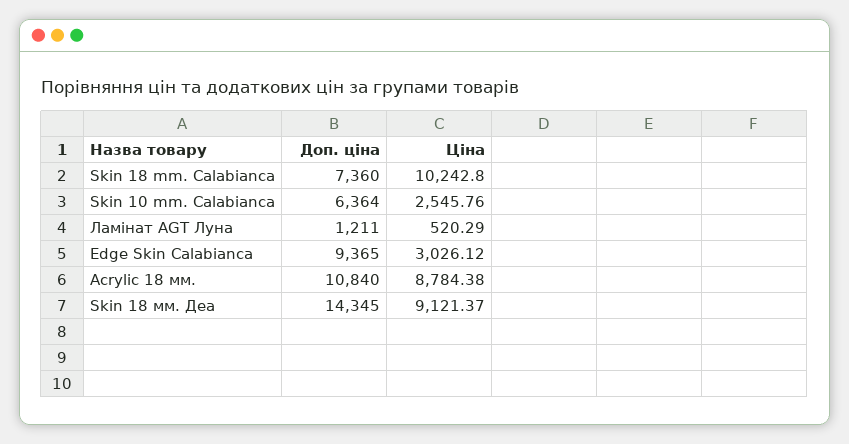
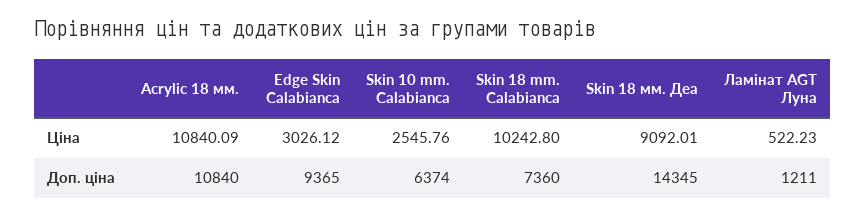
Доп. ціна, Skin 10 mm. Calabianca: 6364 -> 6374
Ціна, Ламінат AGT Луна: 520.29 -> 522.23
Ціна, Acrylic 18 мм.: 8784.38 -> 10840.09
Ціна, Skin 18 мм. Деа: 9121.37 -> 9092.01

